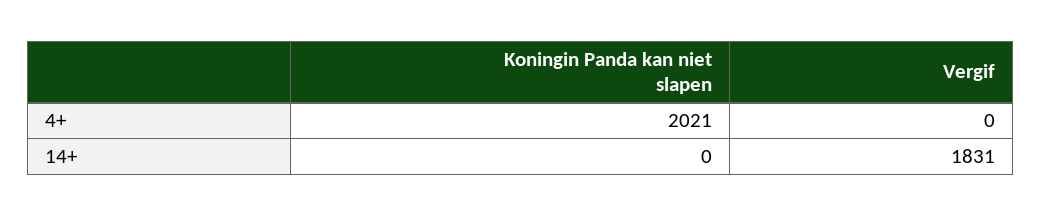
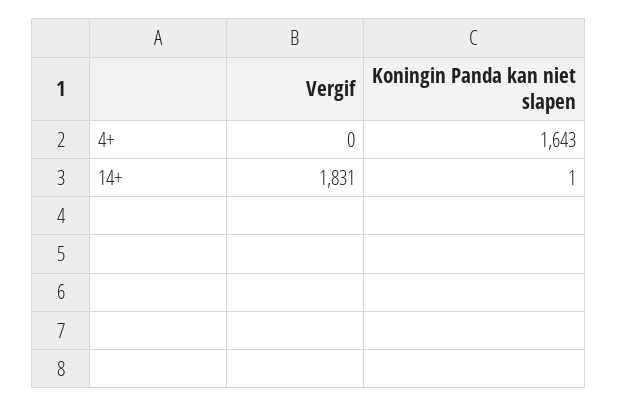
Koningin Panda kan niet slapen, 4+: 2021 -> 1643
Koningin Panda kan niet slapen, 14+: 0 -> 1

